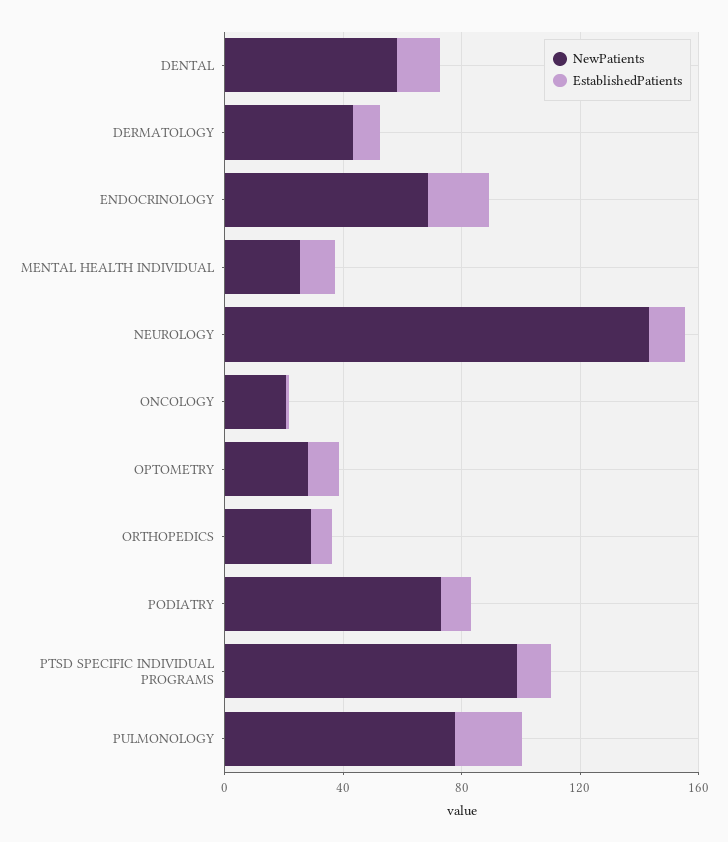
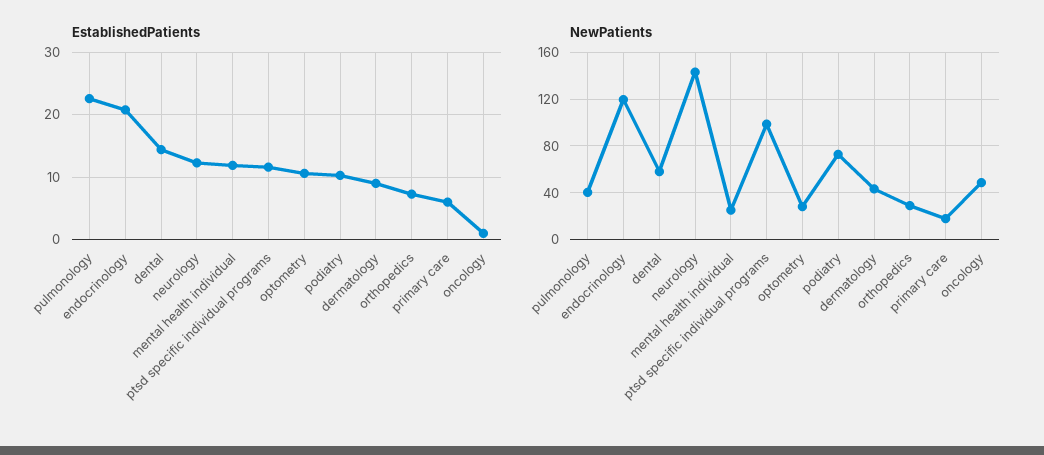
NewPatients, ENDOCRINOLOGY: 70 -> 120
NewPatients, ONCOLOGY: 20 -> 50
NewPatients, PULMONOLOGY: 80 -> 40
EstablishedPatients, primary care: none -> 6
NewPatients, primary care: none -> 20

